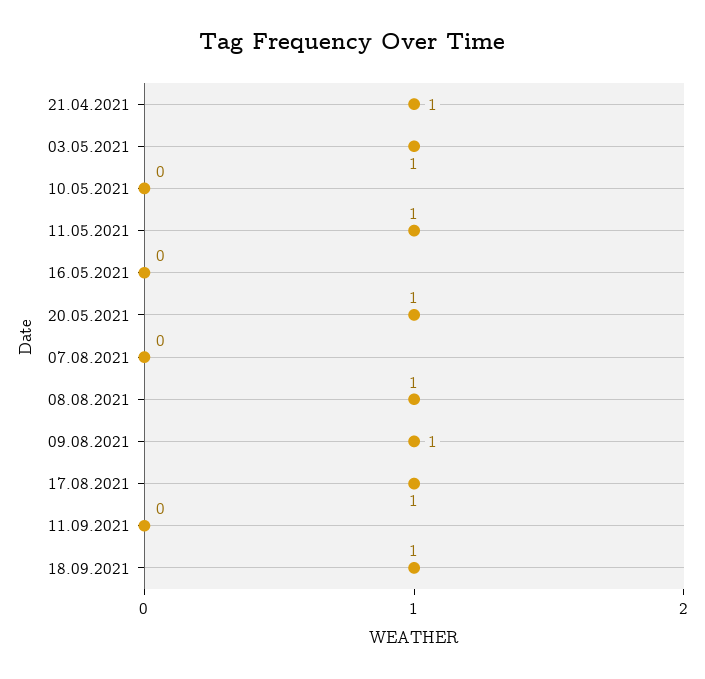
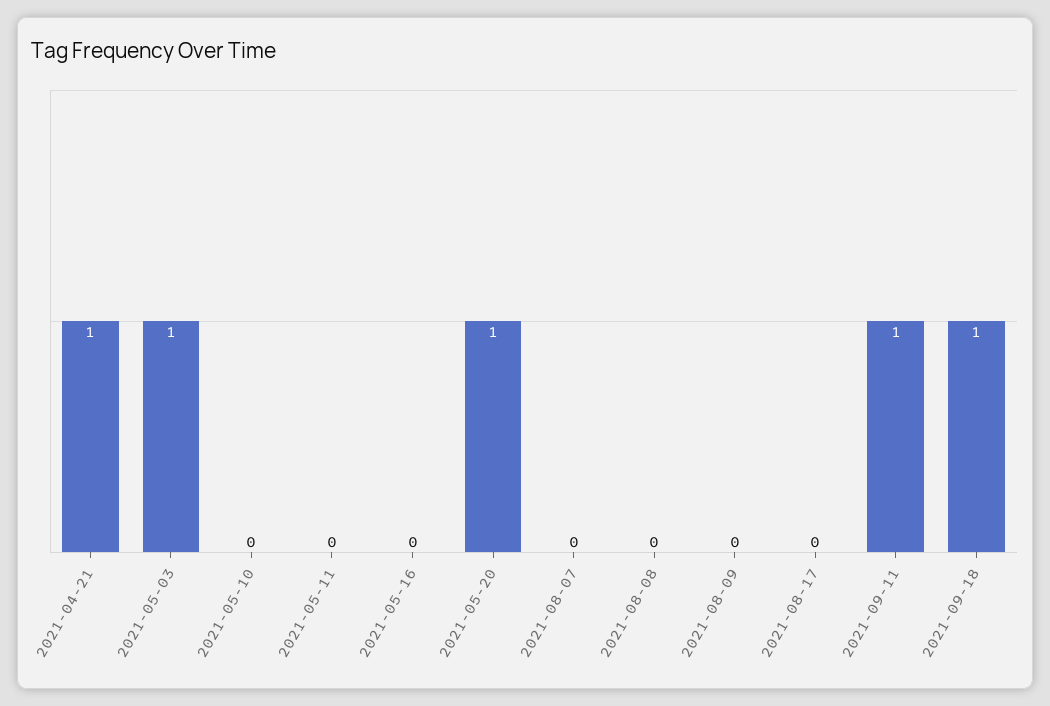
11.05.2021: 1 -> 0
08.08.2021: 1 -> 0
09.08.2021: 1 -> 0
17.08.2021: 1 -> 0
11.09.2021: 0 -> 1

